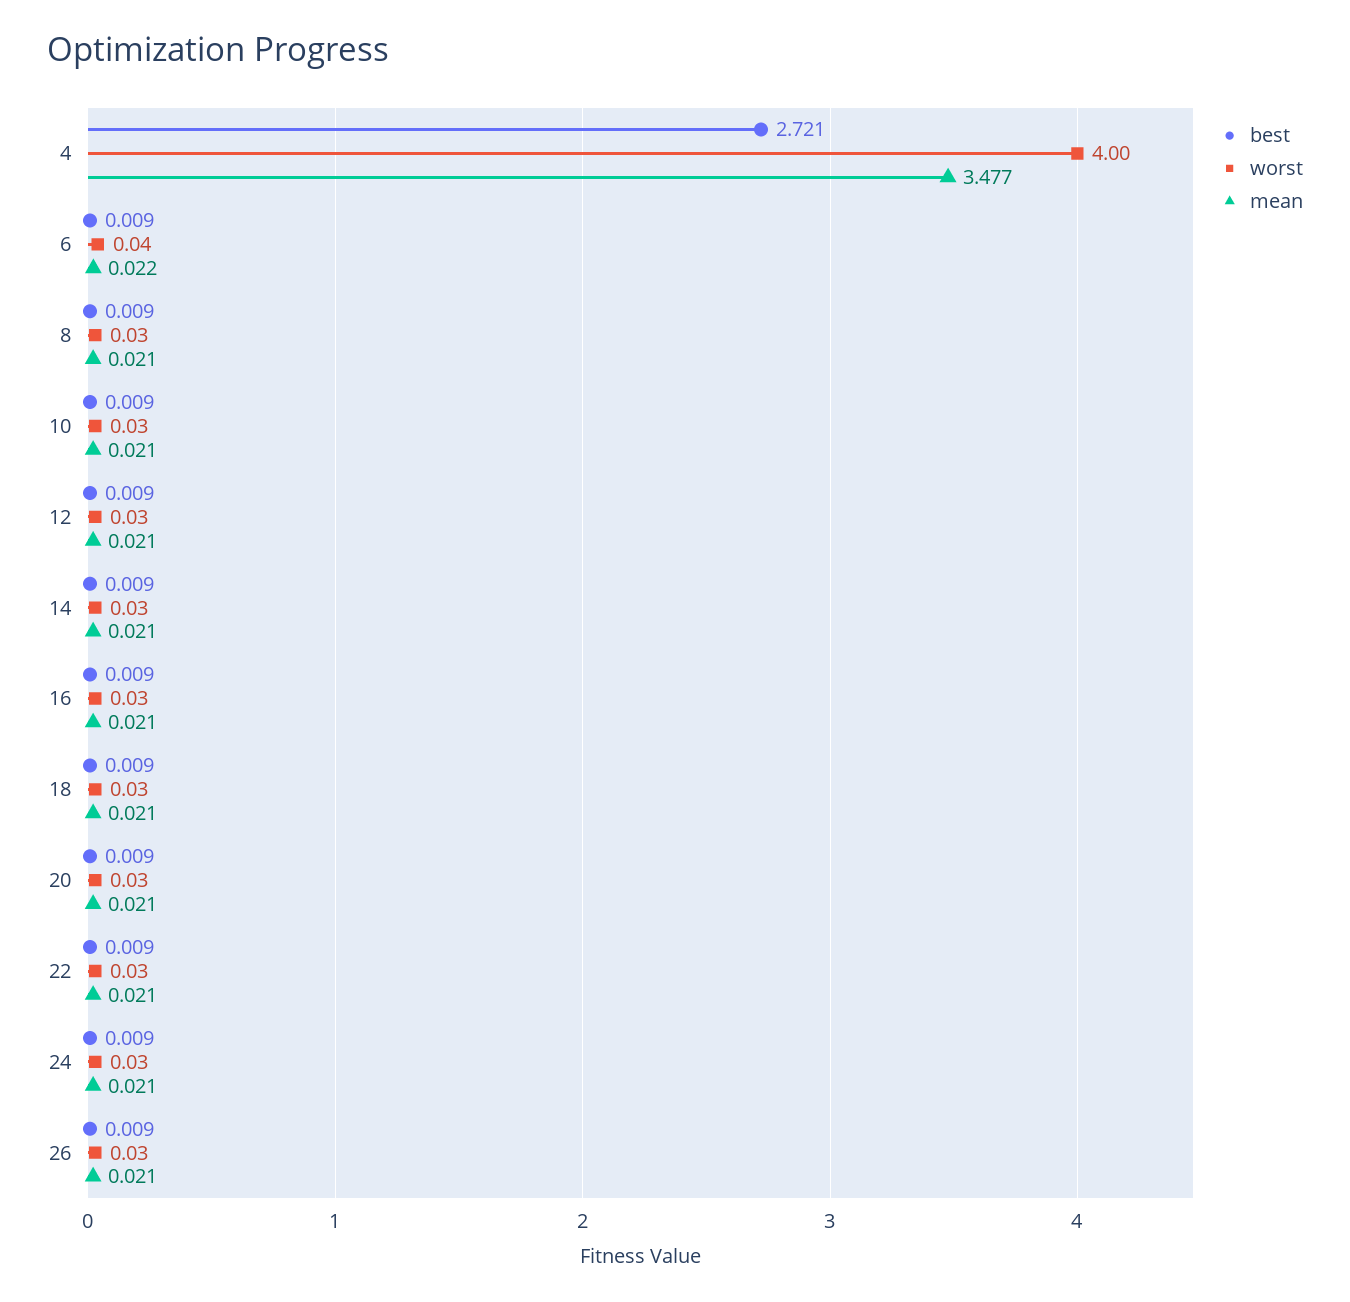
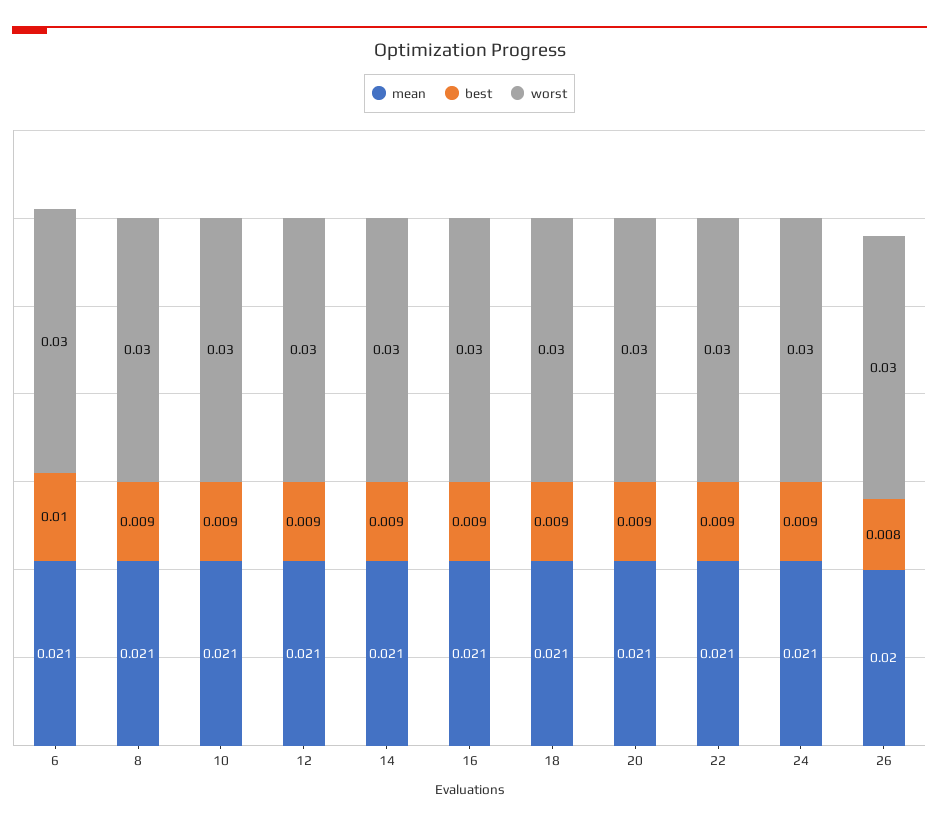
best, 4: 2.721 -> none
worst, 4: 4 -> none
mean, 4: 3.477 -> none
best, 6: 0.009 -> 0.01
worst, 6: 0.04 -> 0.03
mean, 6: 0.022 -> 0.021
best, 26: 0.009 -> 0.008
mean, 26: 0.021 -> 0.02

